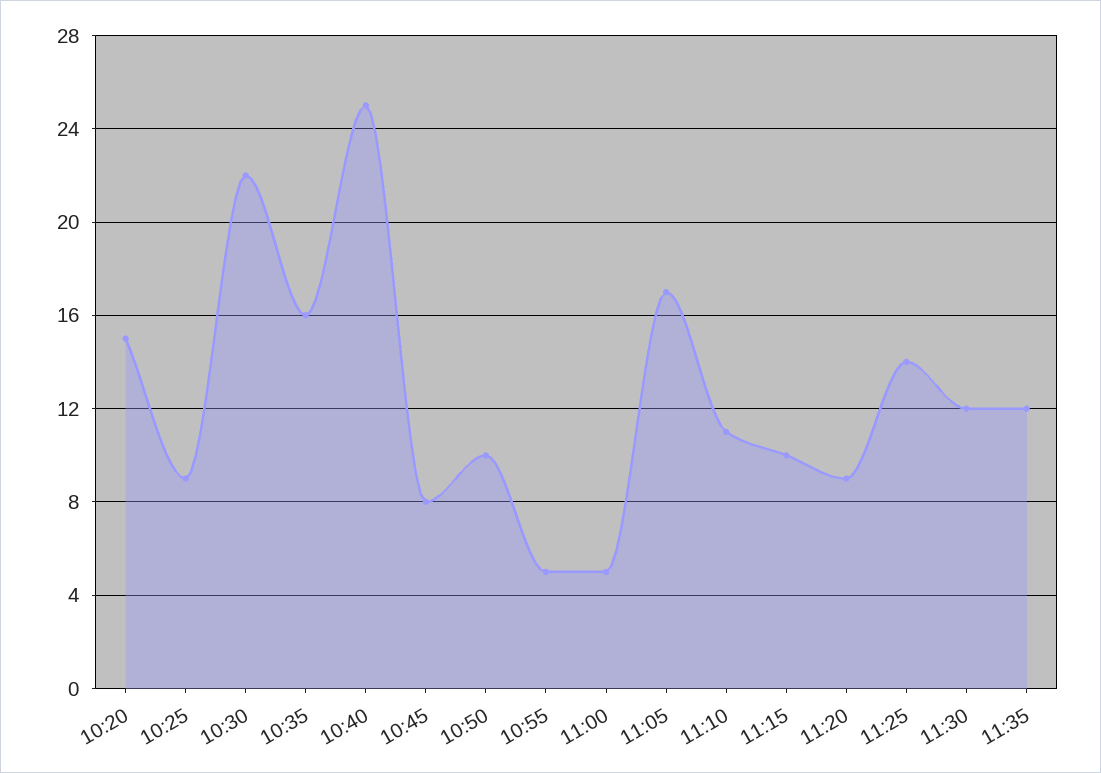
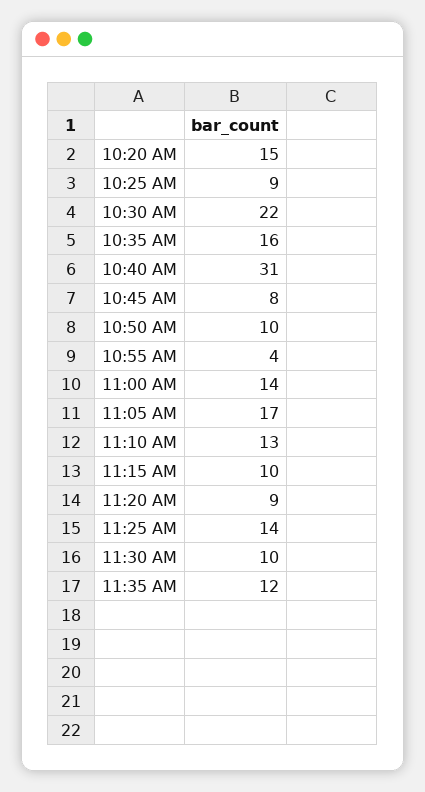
10:40: 25 -> 31
10:55: 5 -> 4
11:00: 5 -> 14
11:10: 11 -> 13
11:30: 12 -> 10

